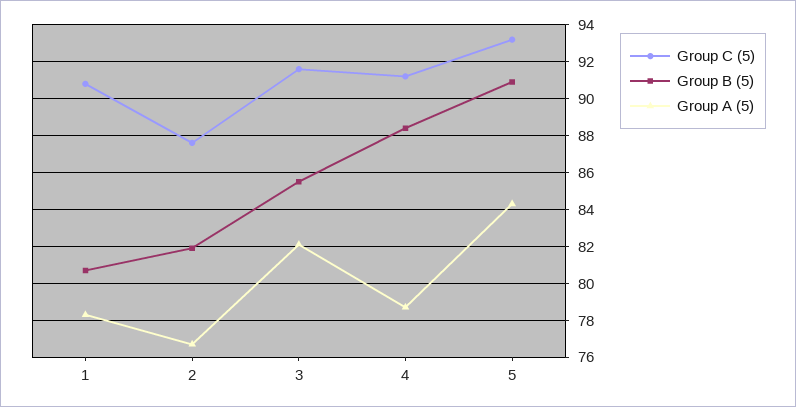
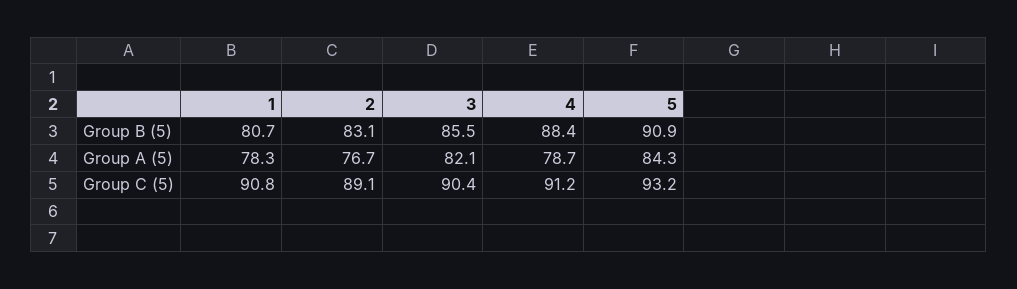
Group C (5), 2: 87.5 -> 89.1
Group B (5), 2: 82 -> 83.1
Group C (5), 3: 91.5 -> 90.4

